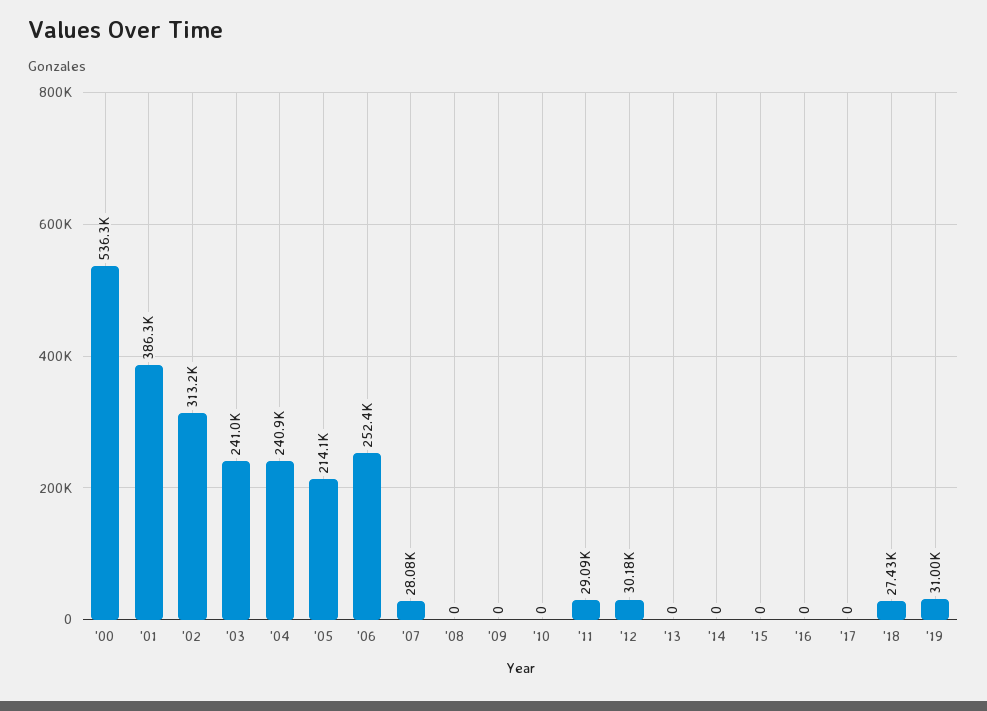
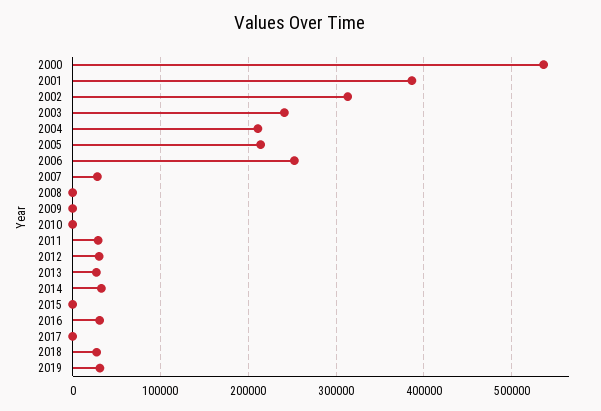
'04: 240900 -> 210000
'13: 0 -> 30000
'14: 0 -> 30000
'16: 0 -> 30000

